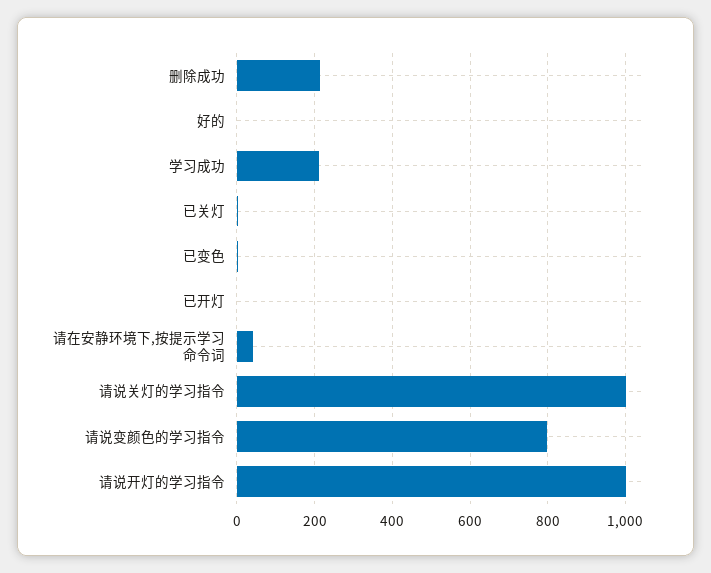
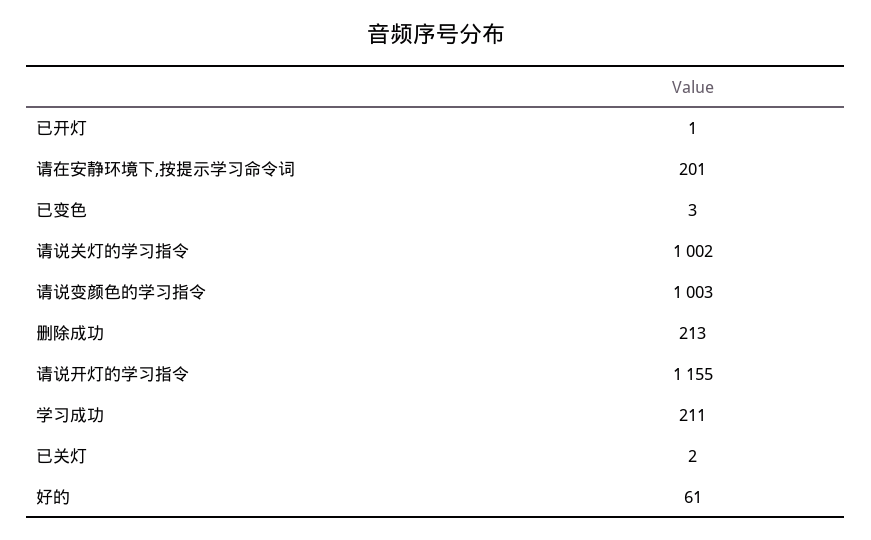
好的: 0 -> 61
请在安静环境下,按提示学习命令词: 40 -> 201
请说变颜色的学习指令: 800 -> 1003
请说开灯的学习指令: 1000 -> 1155

